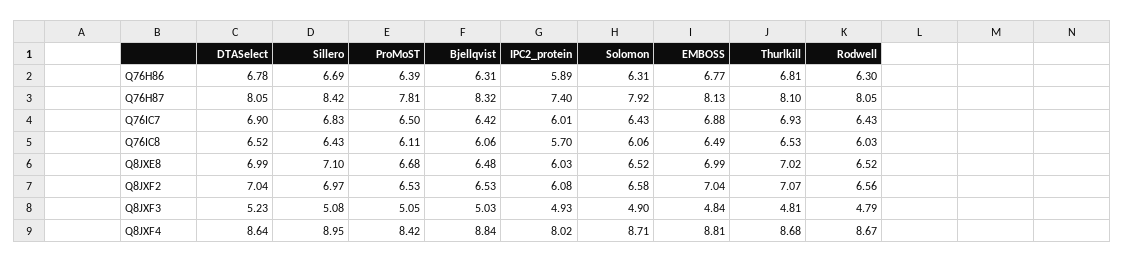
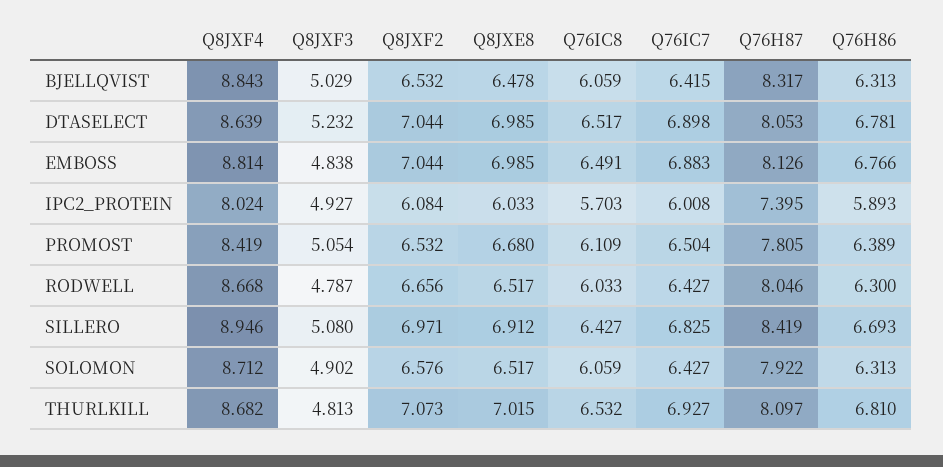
Sillero, Q8JXE8: 7.1 -> 6.912
Rodwell, Q8JXF2: 6.56 -> 6.656

